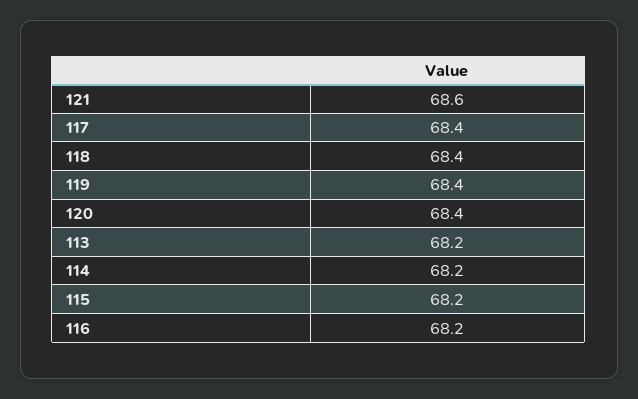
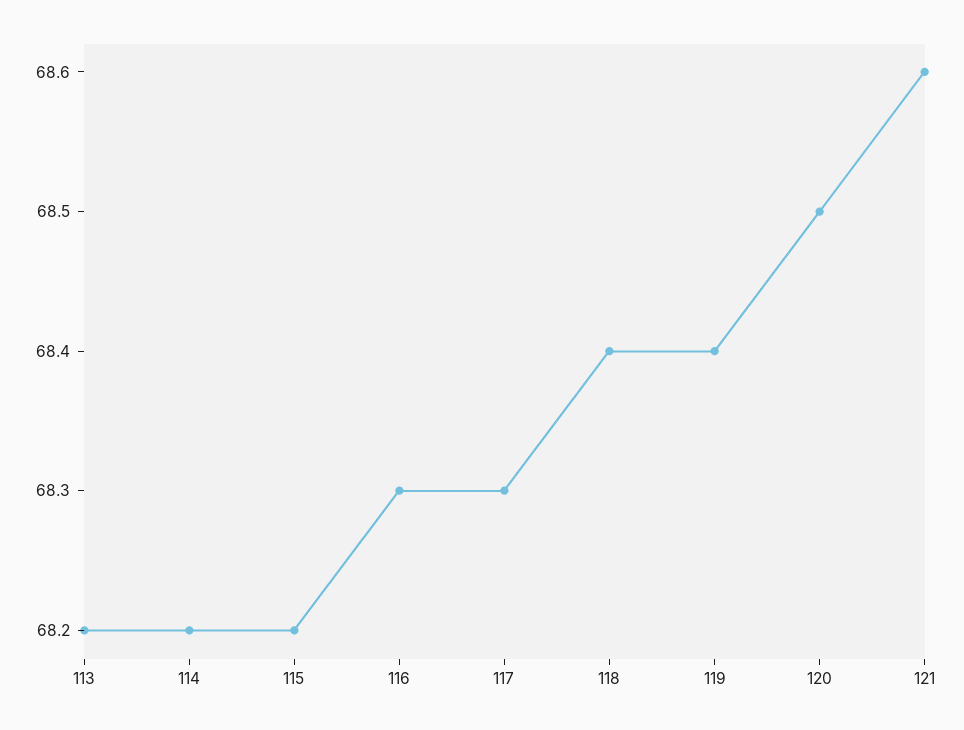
117: 68.4 -> 68.3
120: 68.4 -> 68.5
116: 68.2 -> 68.3

